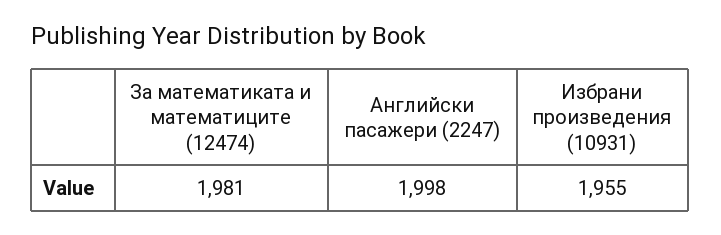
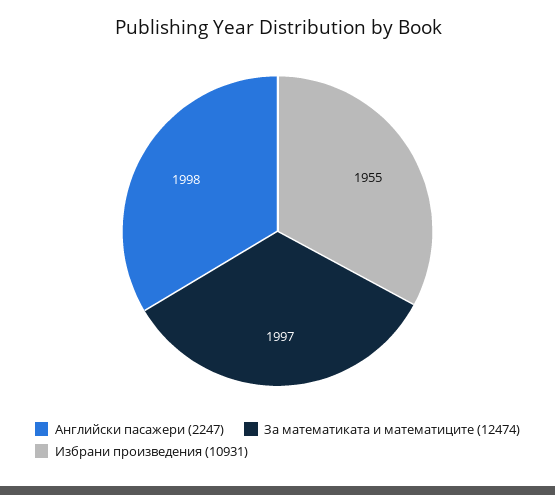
За математиката и математиците (12474): 1981 -> 1997

